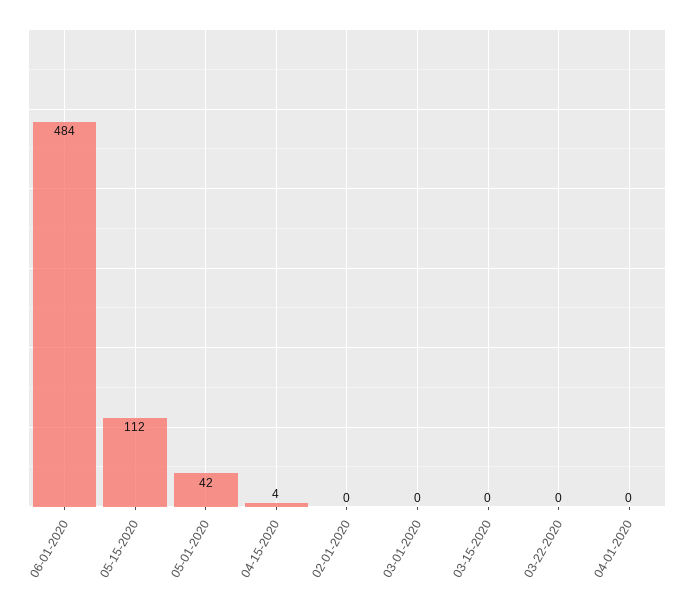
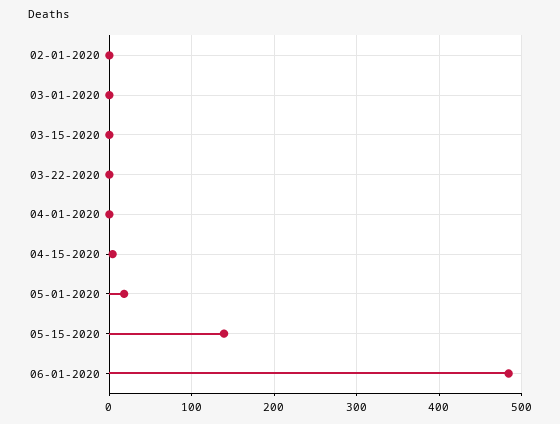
05-15-2020: 112 -> 140
05-01-2020: 42 -> 20

